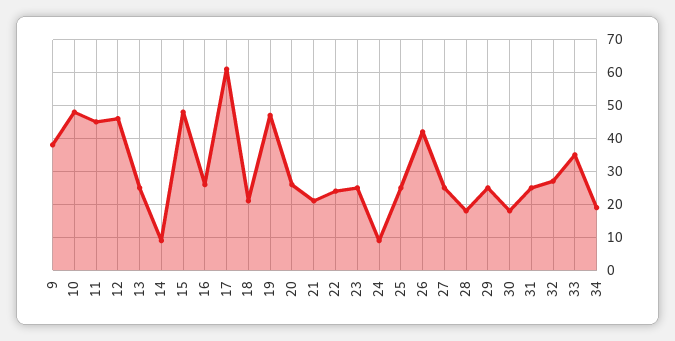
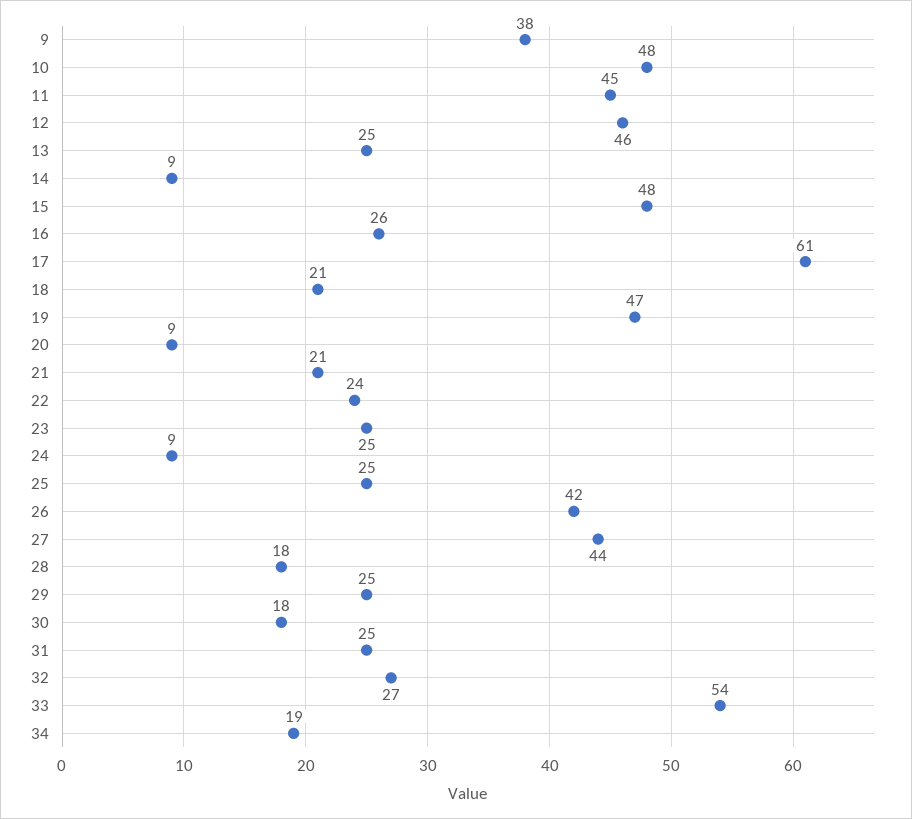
20: 25 -> 9
27: 25 -> 44
33: 35 -> 54

